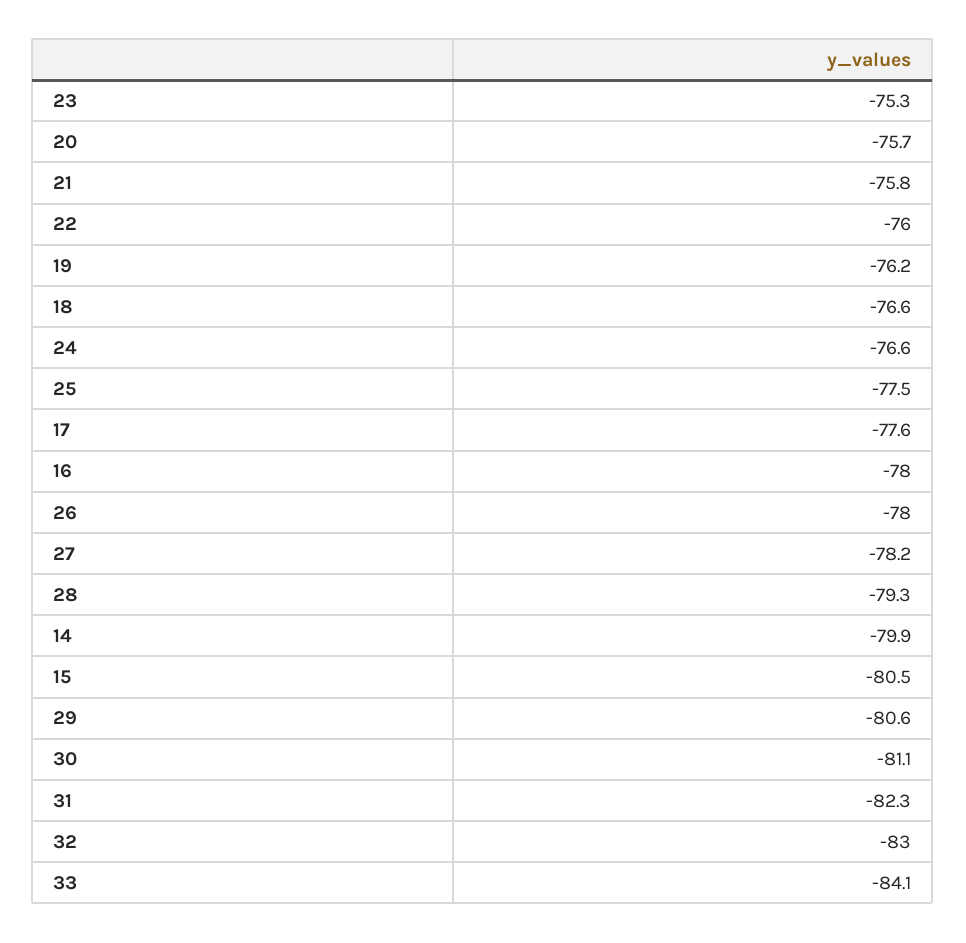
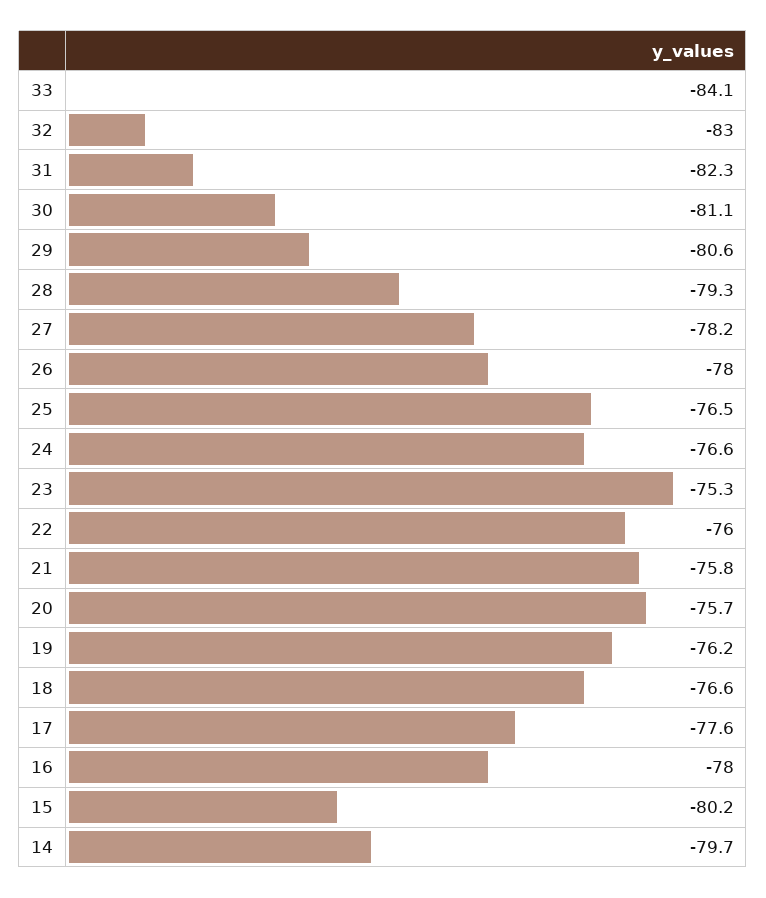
25: -77.5 -> -76.5
14: -79.9 -> -79.7
15: -80.5 -> -80.2

